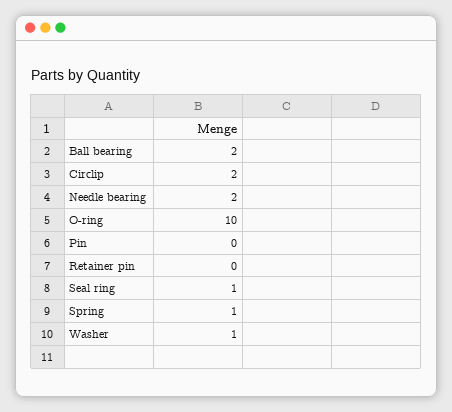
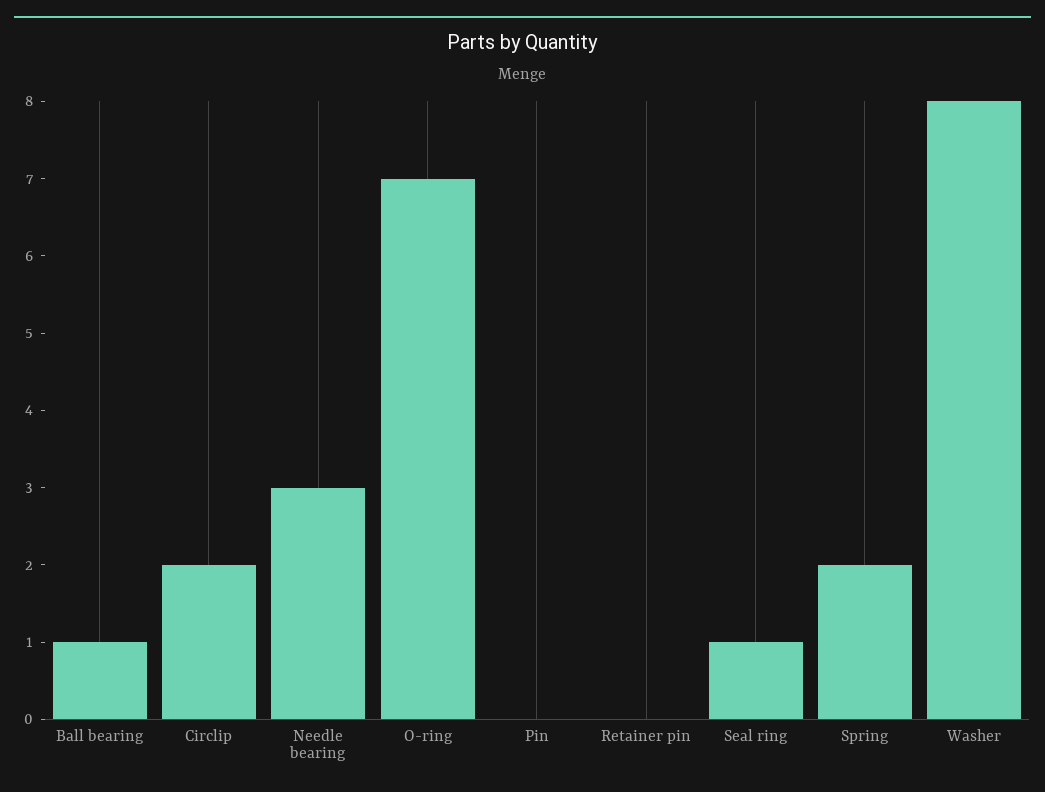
Ball bearing: 2 -> 1
Needle bearing: 2 -> 3
O-ring: 10 -> 7
Spring: 1 -> 2
Washer: 1 -> 8

